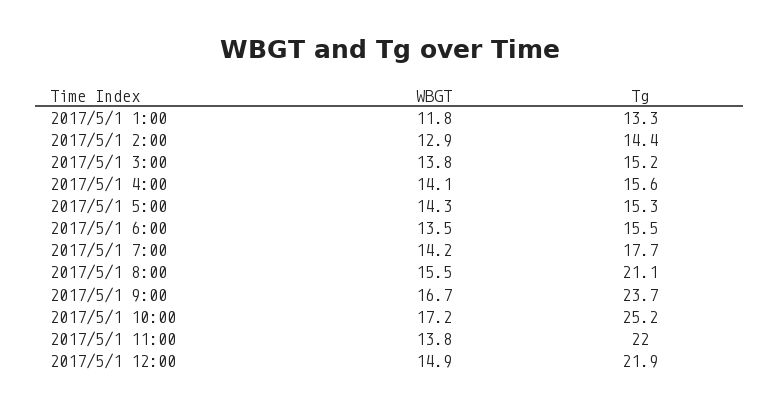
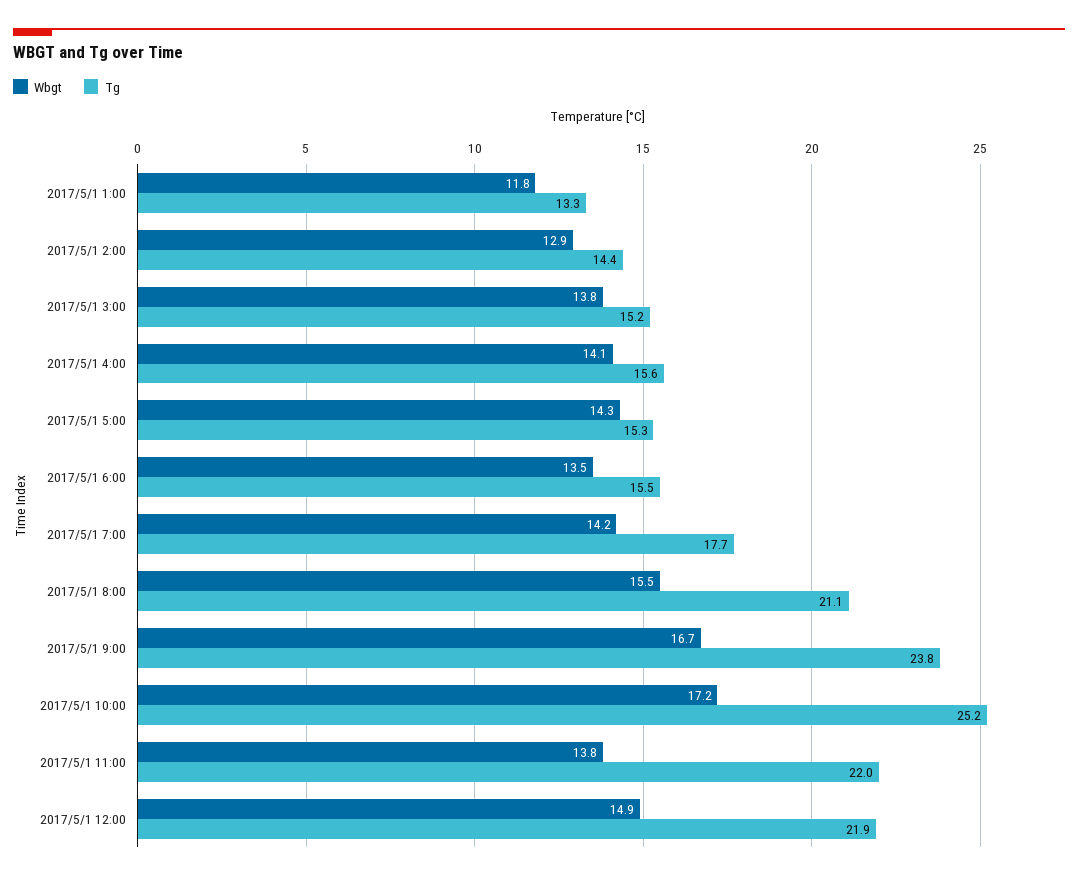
Tg, 2017/5/1 9:00: 23.7 -> 23.8

